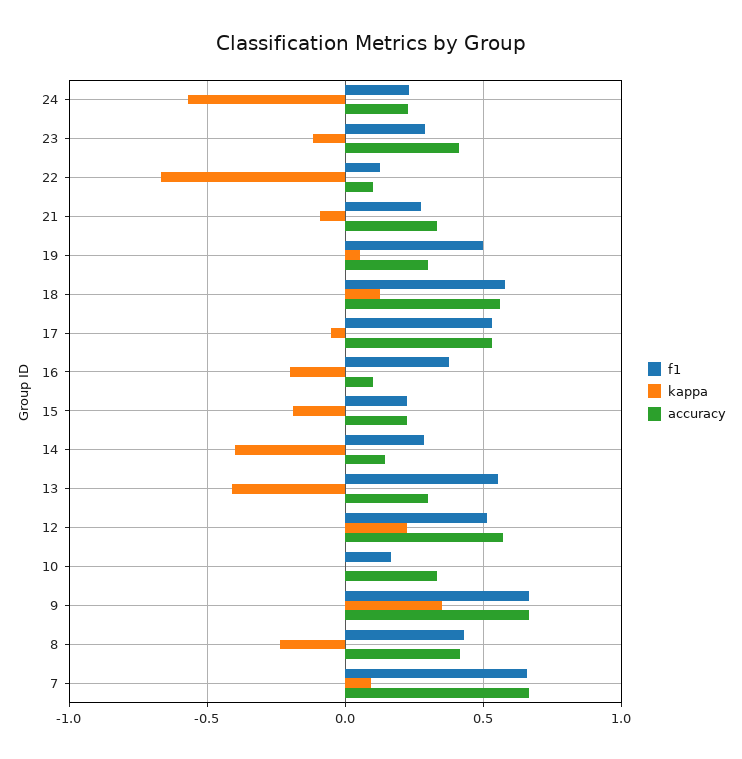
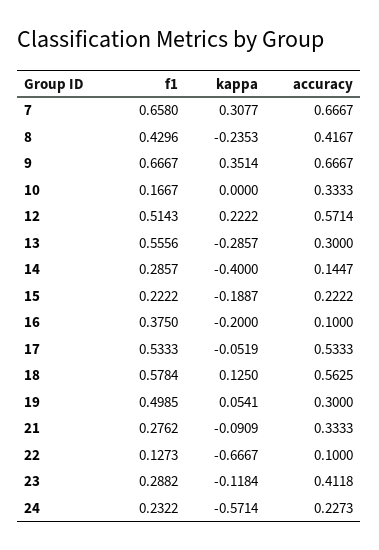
kappa, 13: -0.4 -> -0.2857
kappa, 7: 0.1 -> 0.3077

